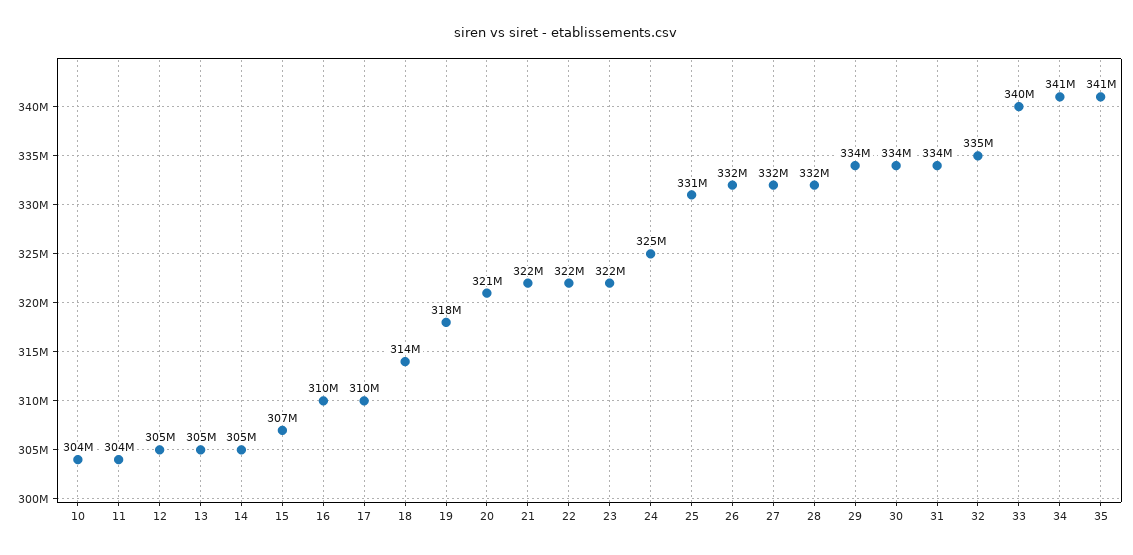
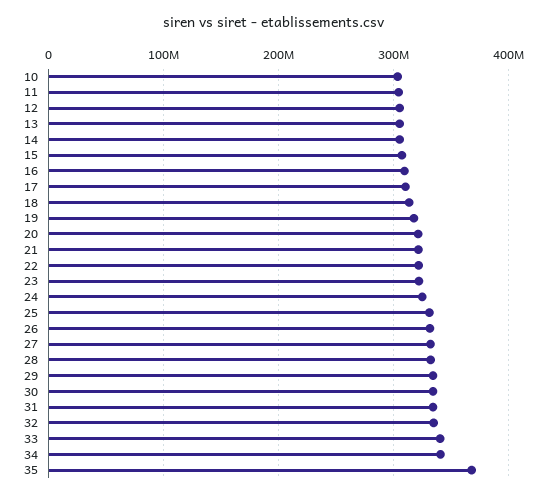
35: 341000000 -> 370000000

